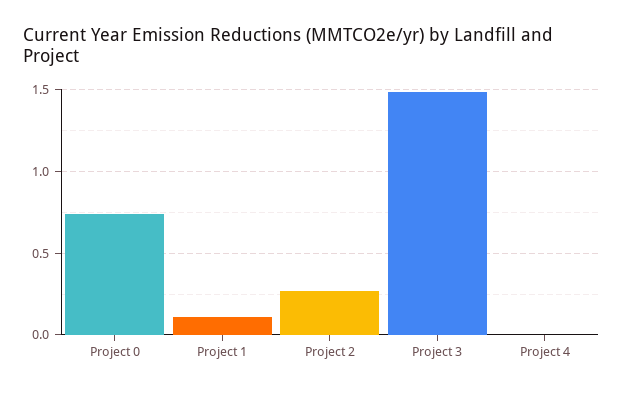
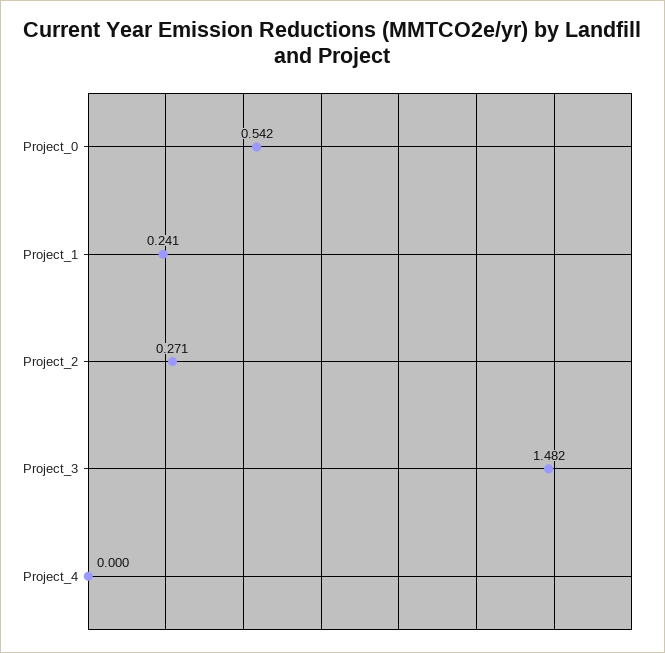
Project 0: 0.75 -> 0.542
Project 1: 0.1 -> 0.241

